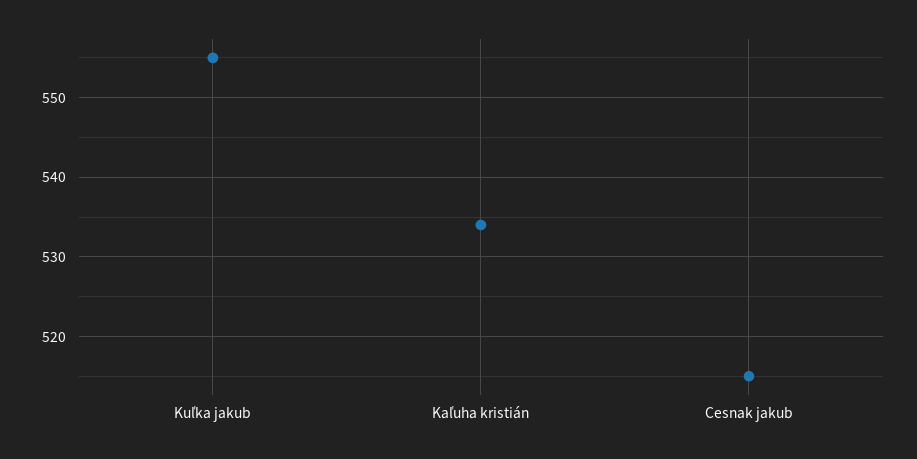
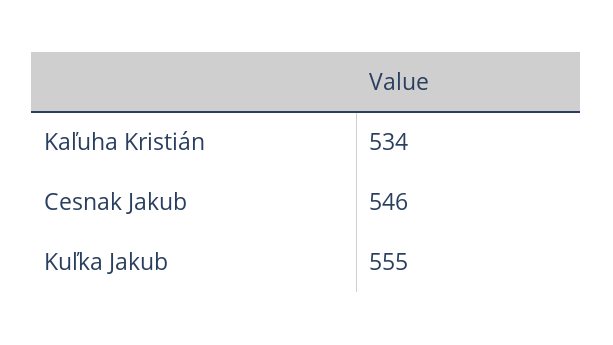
Cesnak jakub: 515 -> 546

